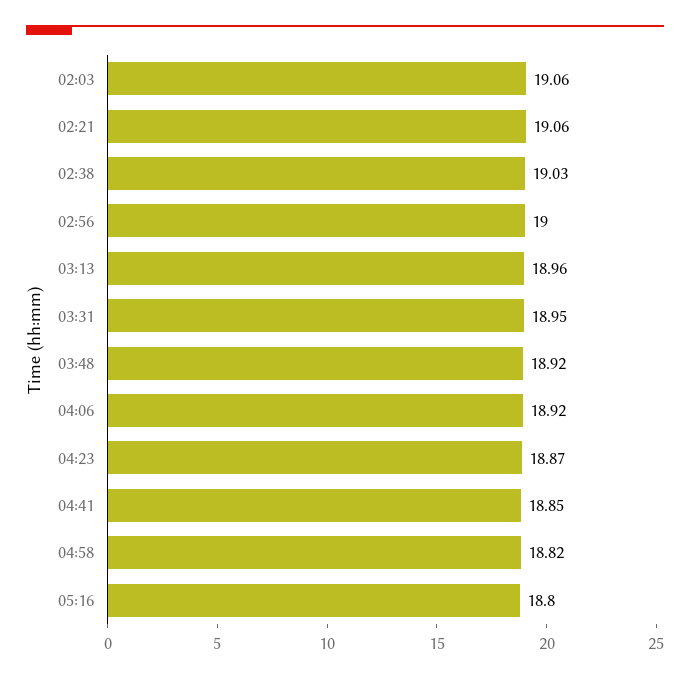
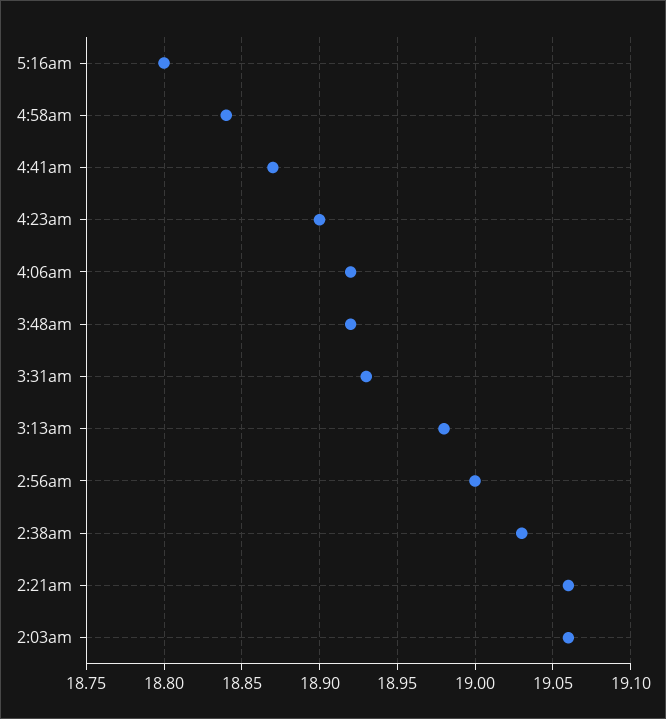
03:13: 18.96 -> 18.98
03:31: 18.95 -> 18.93
04:23: 18.87 -> 18.9
04:41: 18.85 -> 18.87
04:58: 18.82 -> 18.84

